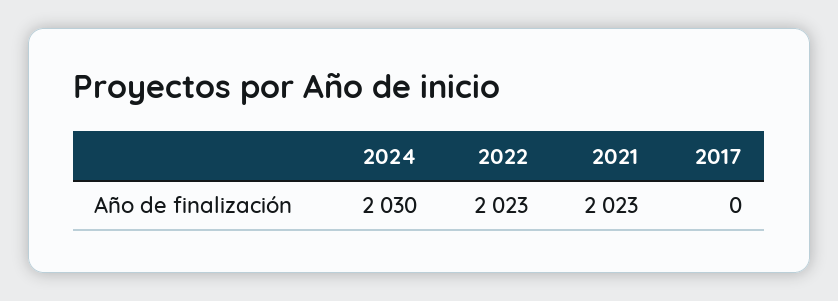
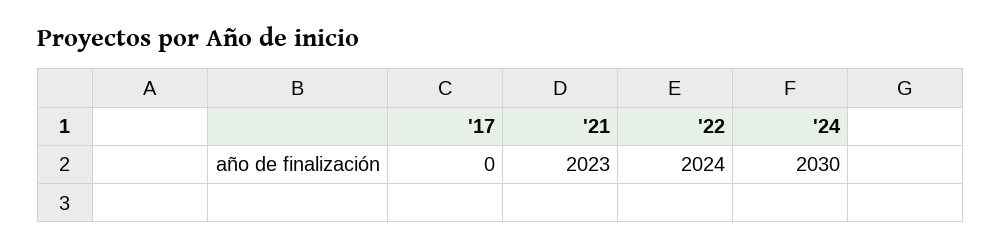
2022: 2023 -> 2024

